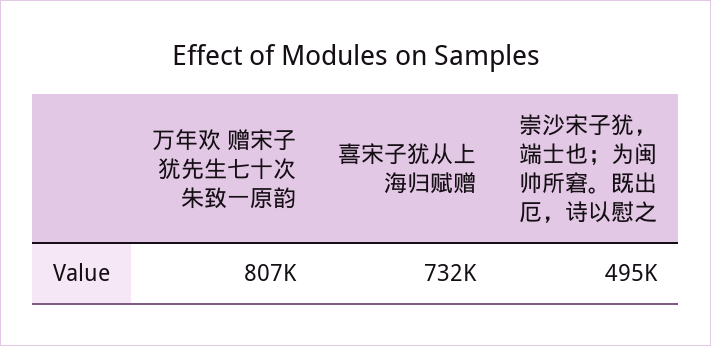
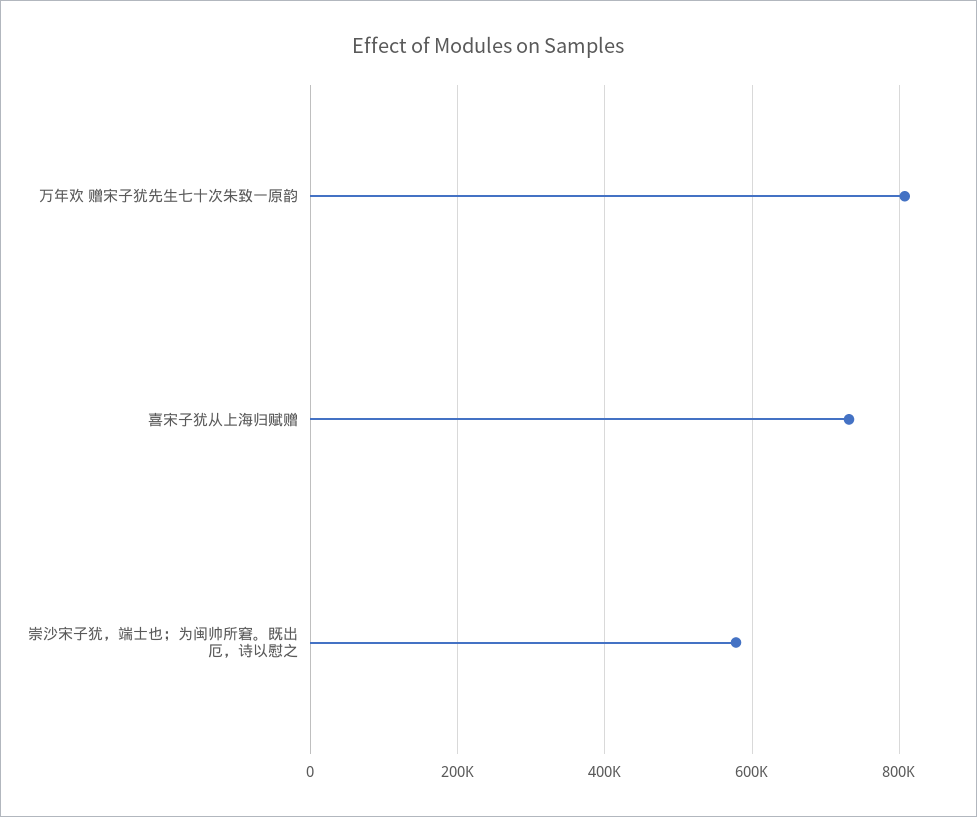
崇沙宋子犹，端士也；为闽帅所窘。既出厄，诗以慰之: 495000 -> 580000

